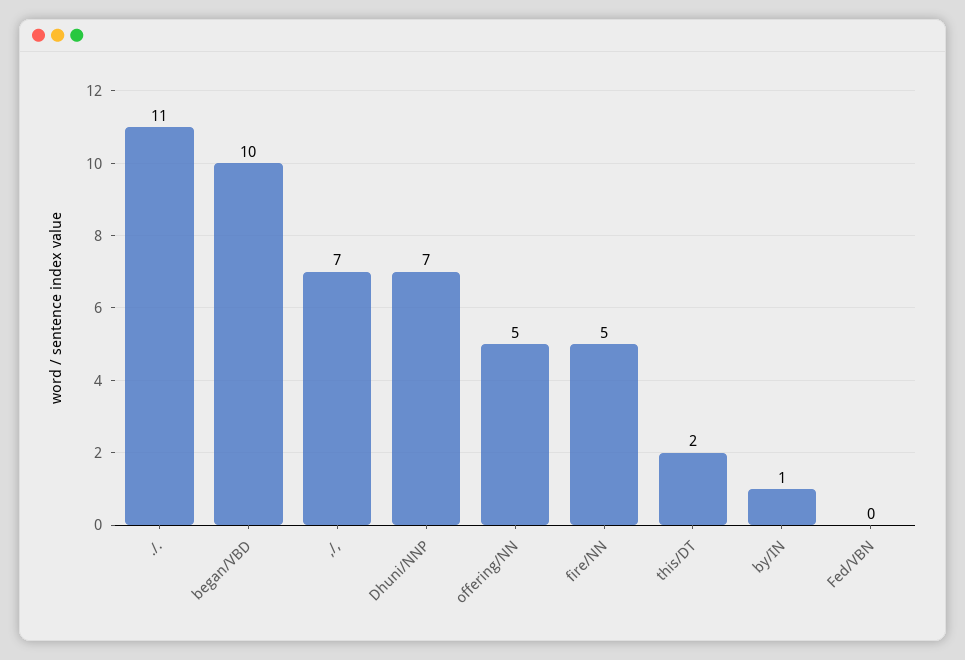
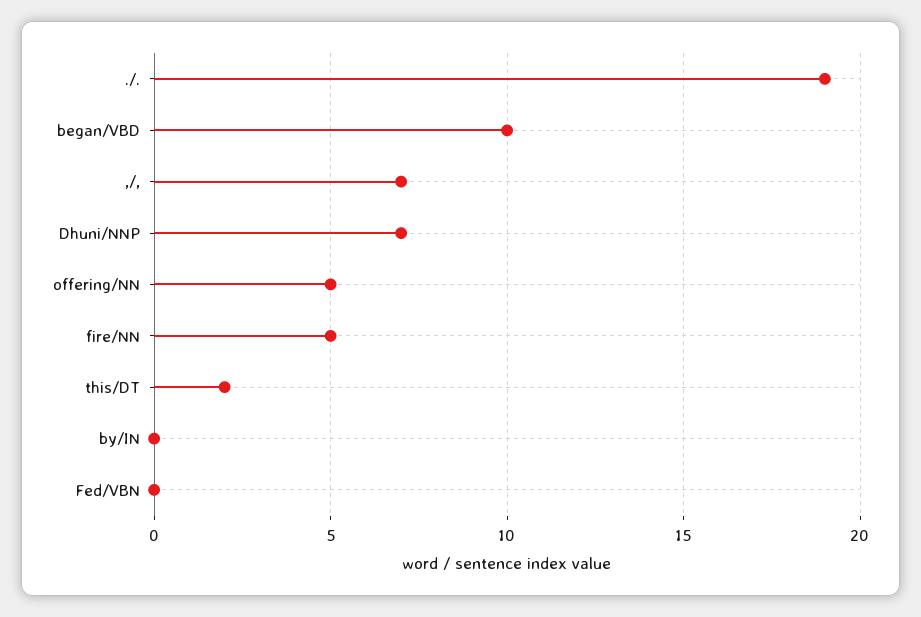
./.: 11 -> 19
by/IN: 1 -> 0

